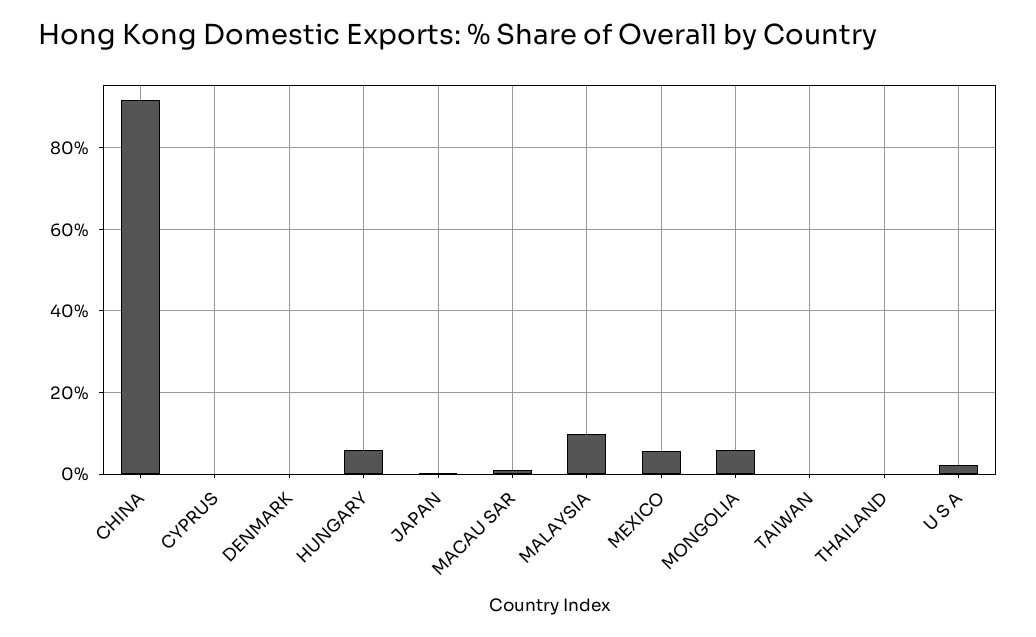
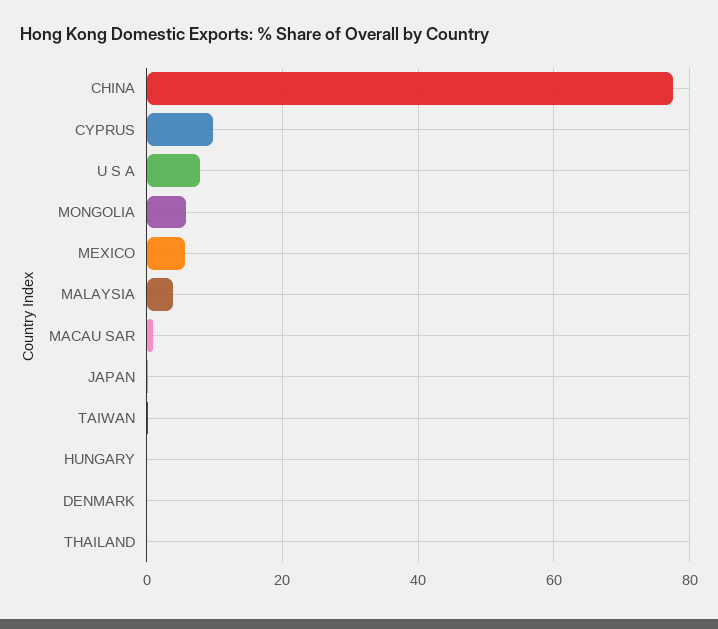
CHINA: 92 -> 78
CYPRUS: 0 -> 10
HUNGARY: 6 -> 0
MALAYSIA: 10 -> 4
U S A: 2 -> 8

